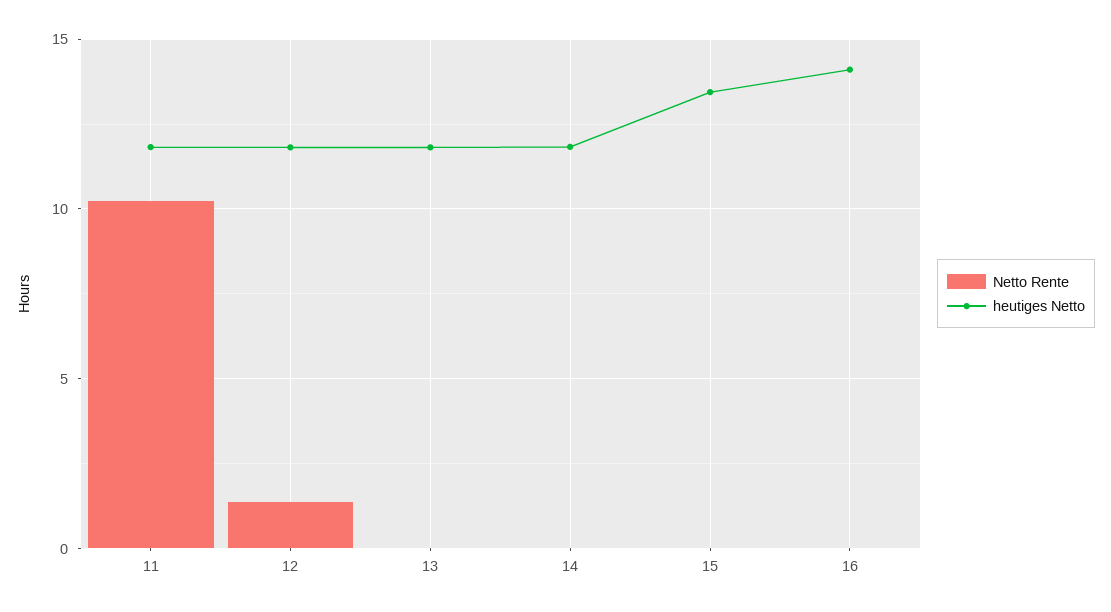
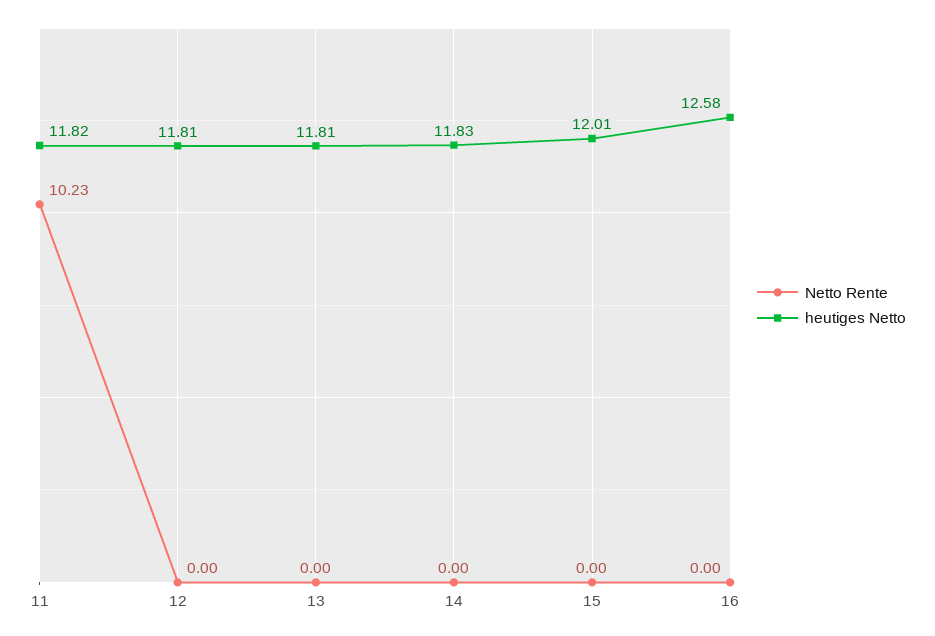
Netto Rente, 12: 1.5 -> 0
heutiges Netto, 15: 13.5 -> 12.01
heutiges Netto, 16: 14 -> 12.58

